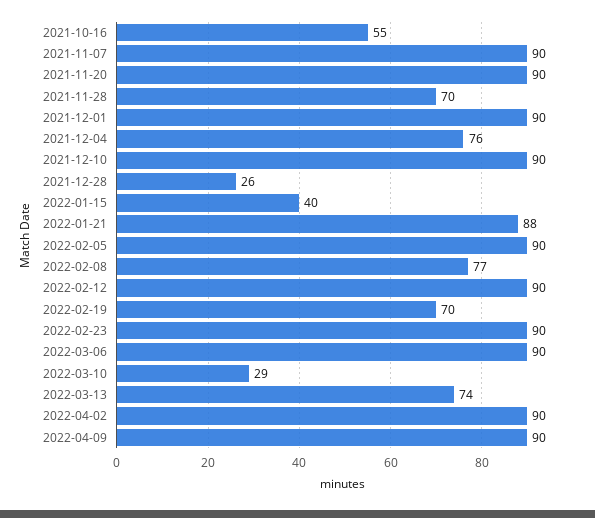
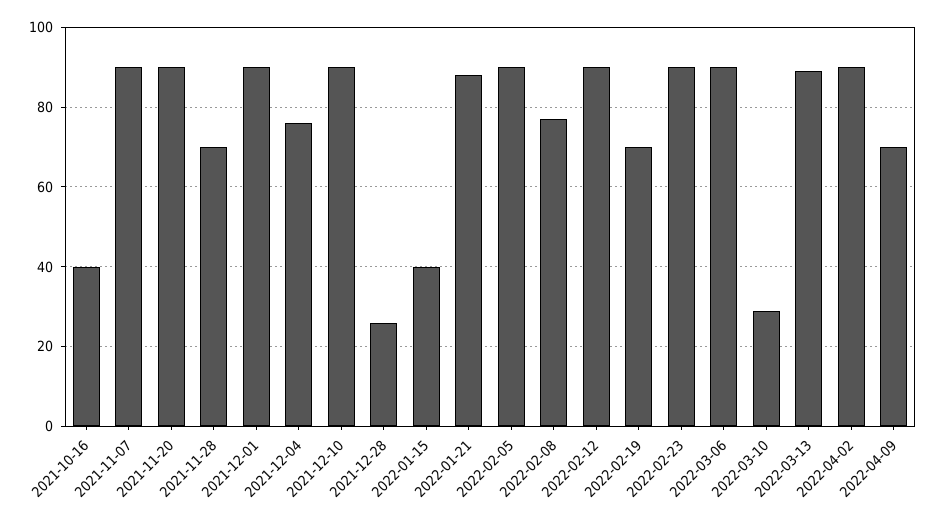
2021-10-16: 55 -> 40
2022-03-13: 74 -> 90
2022-04-09: 90 -> 70

